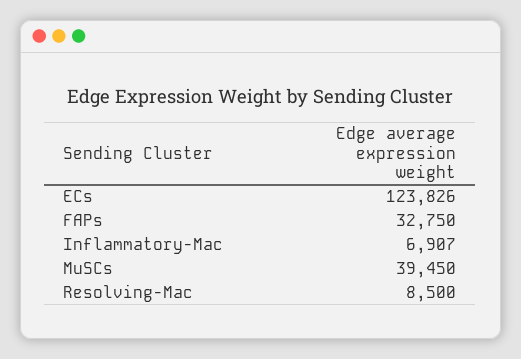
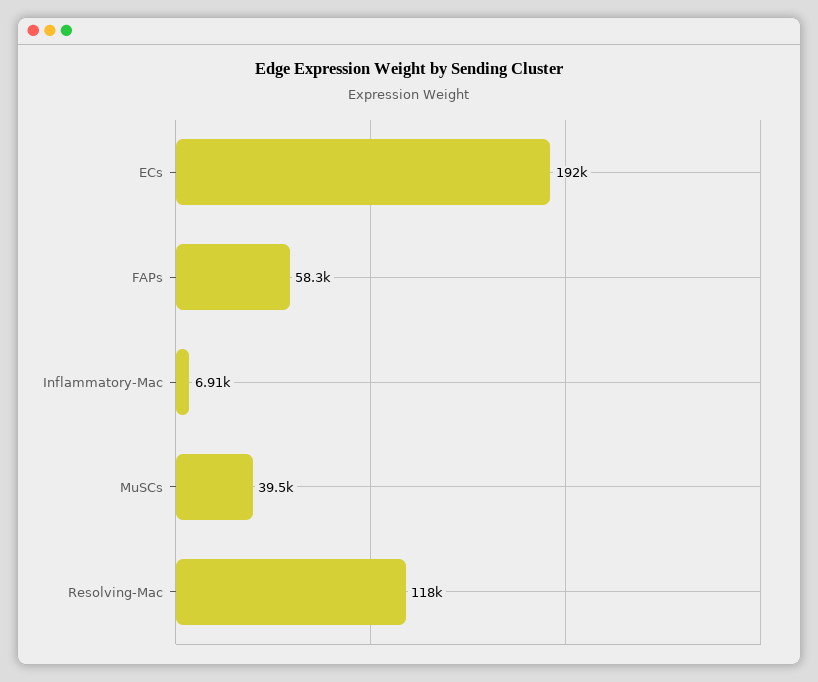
ECs: 123826 -> 192000
FAPs: 32750 -> 58300
Resolving-Mac: 8500 -> 118000

